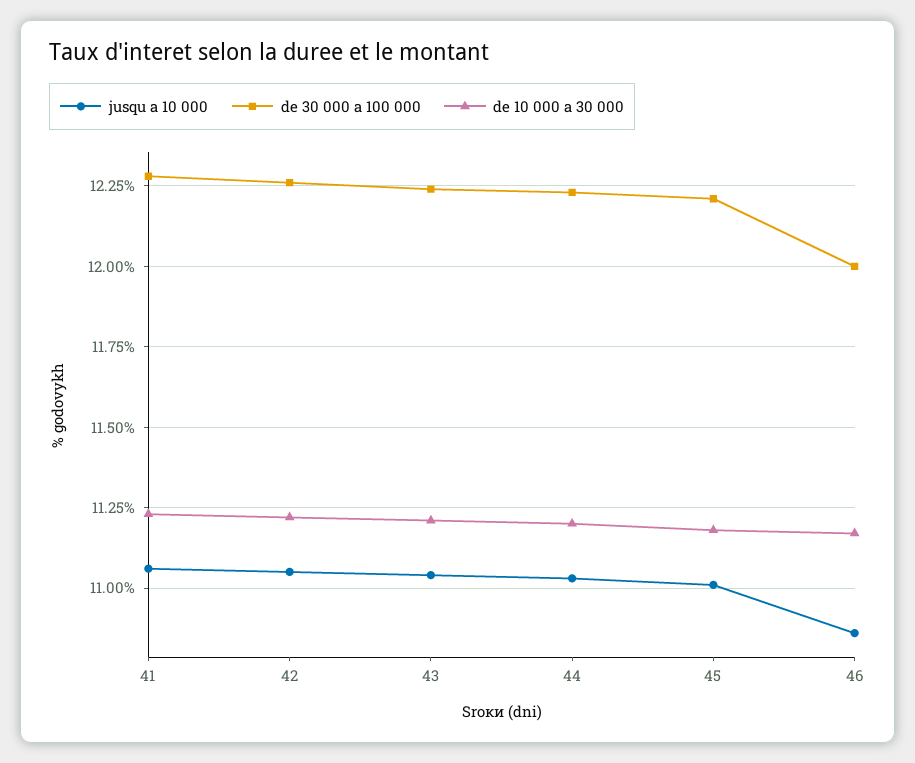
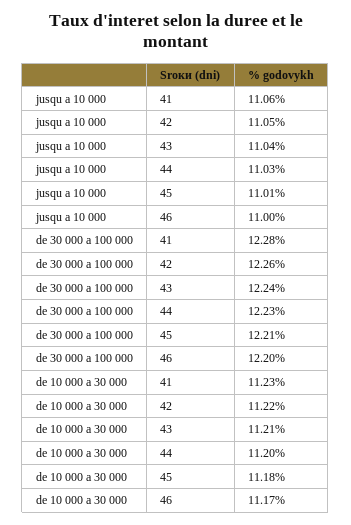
jusqu a 10 000, 46: 10.85 -> 11
de 30 000 a 100 000, 46: 12 -> 12.2

